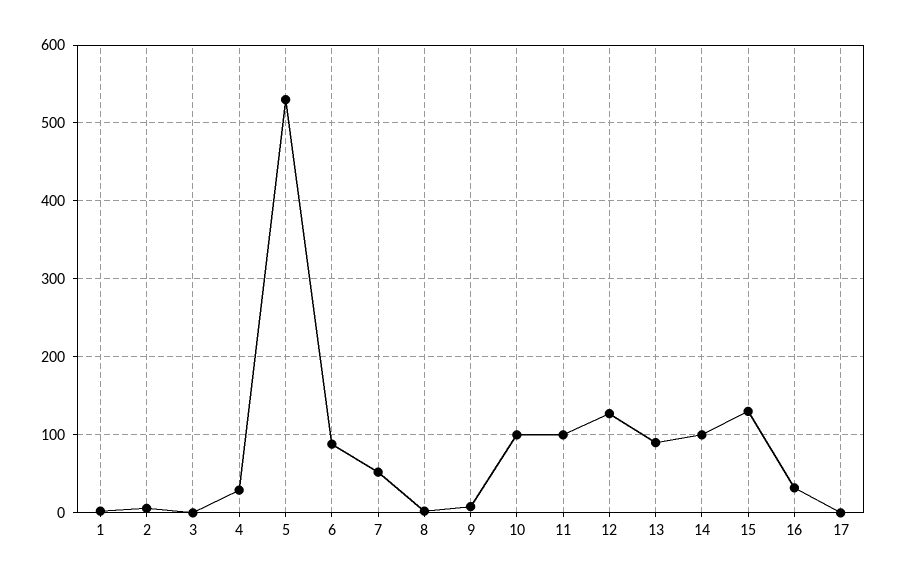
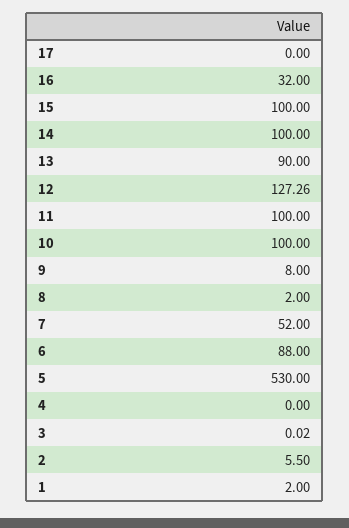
4: 30 -> 0
15: 130 -> 100

